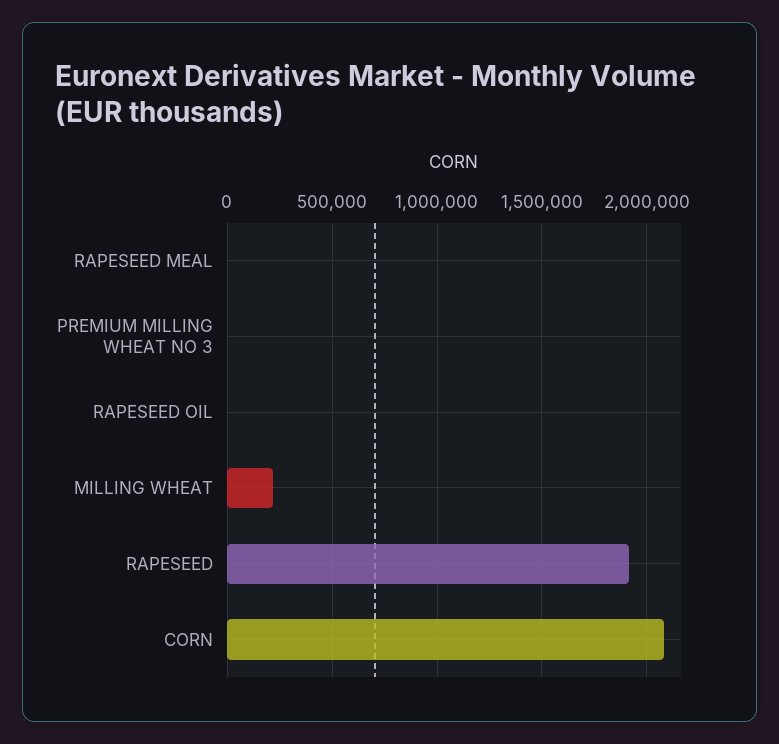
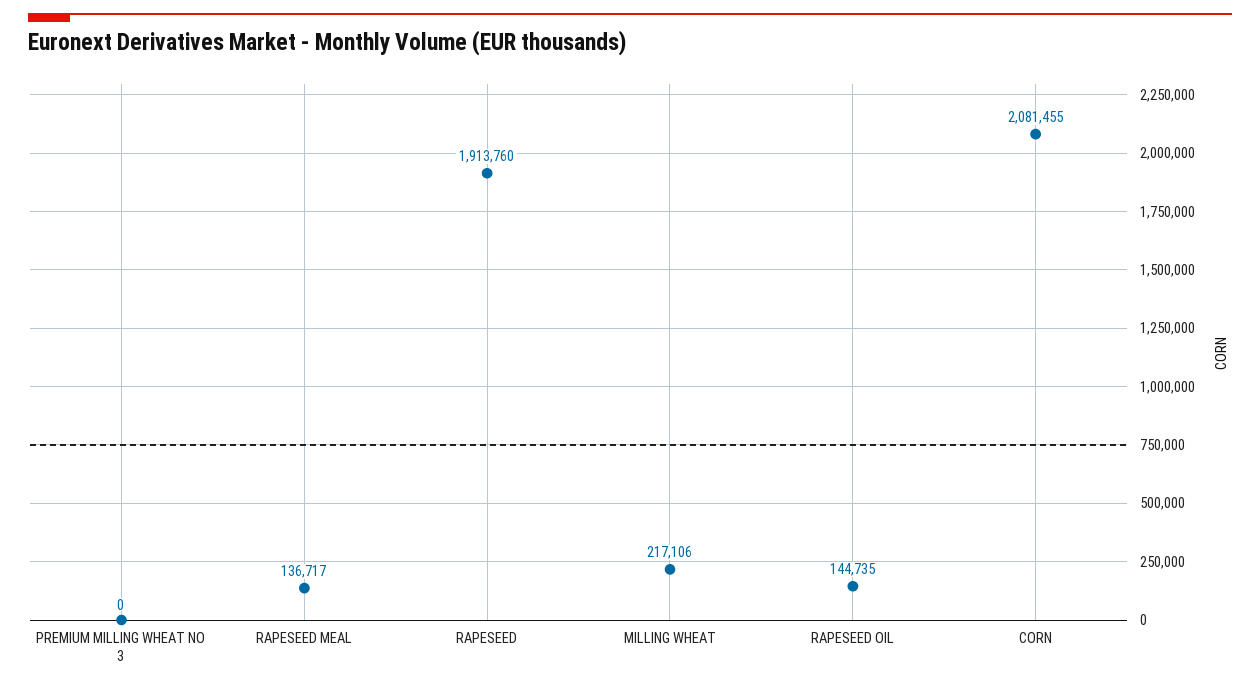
RAPESEED MEAL: 0 -> 136717
RAPESEED OIL: 0 -> 144735

